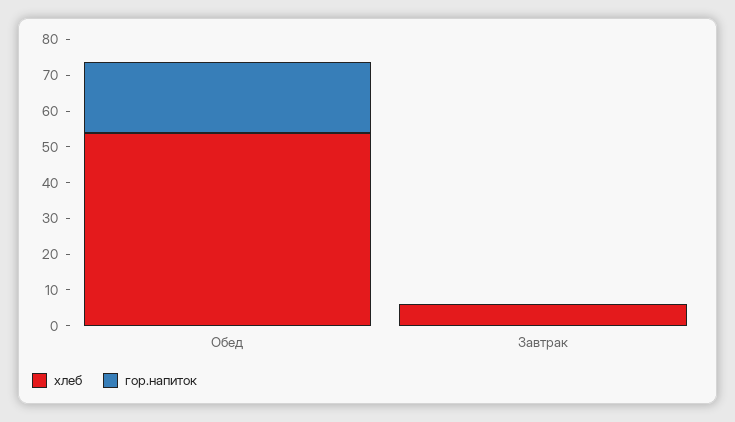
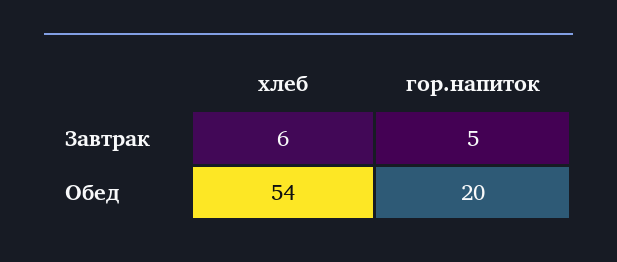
гор.напиток, Завтрак: 0 -> 5

